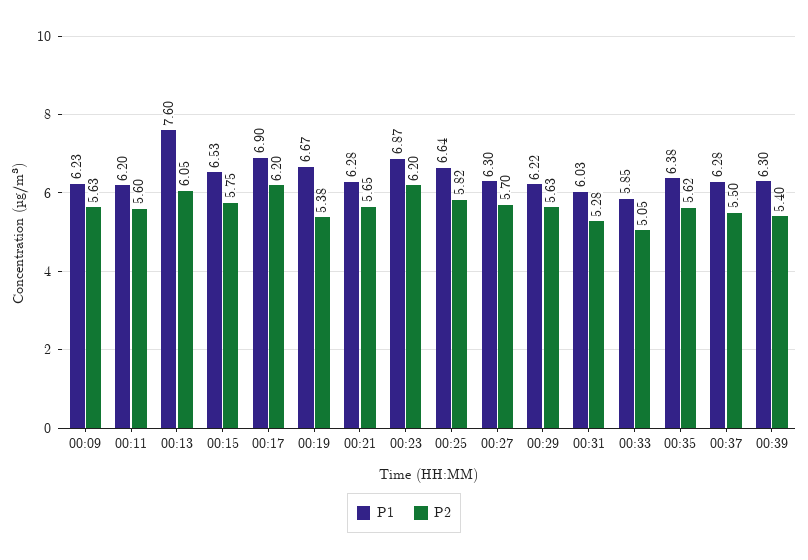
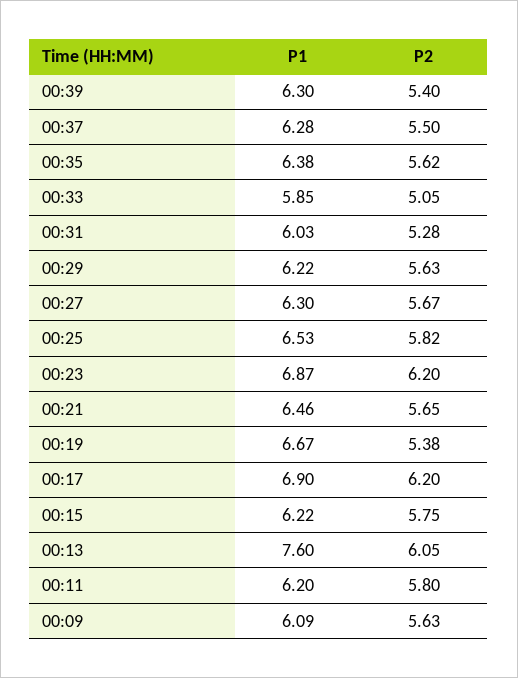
P1, 00:09: 6.23 -> 6.09
P2, 00:11: 5.6 -> 5.8
P1, 00:15: 6.53 -> 6.22
P1, 00:21: 6.28 -> 6.46
P1, 00:25: 6.64 -> 6.53
P2, 00:27: 5.7 -> 5.67

